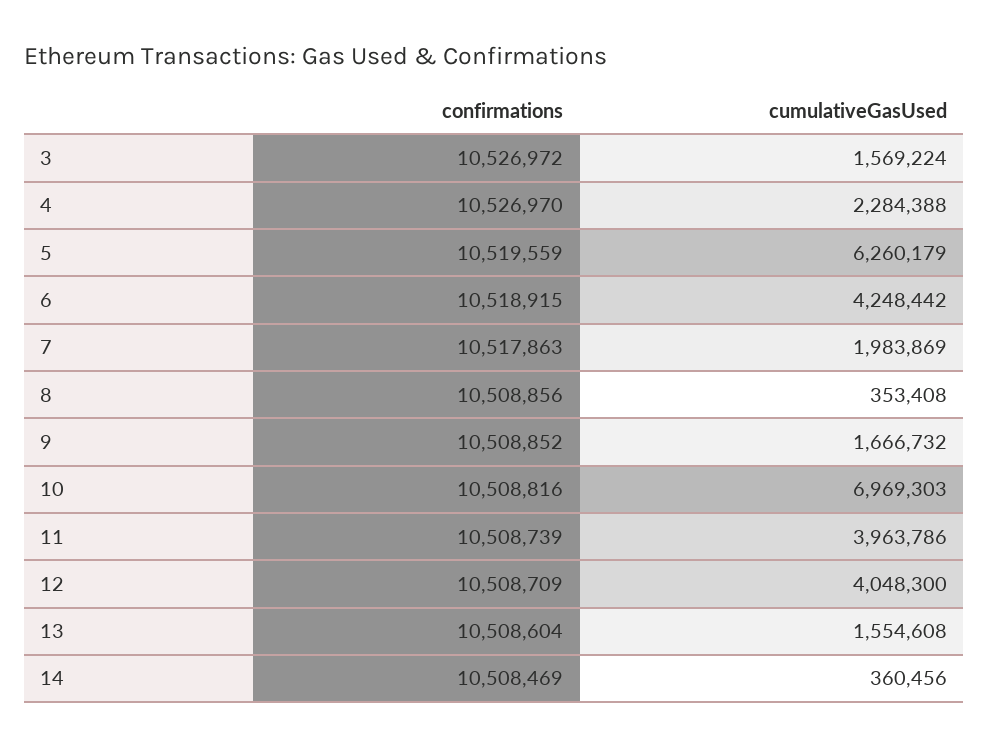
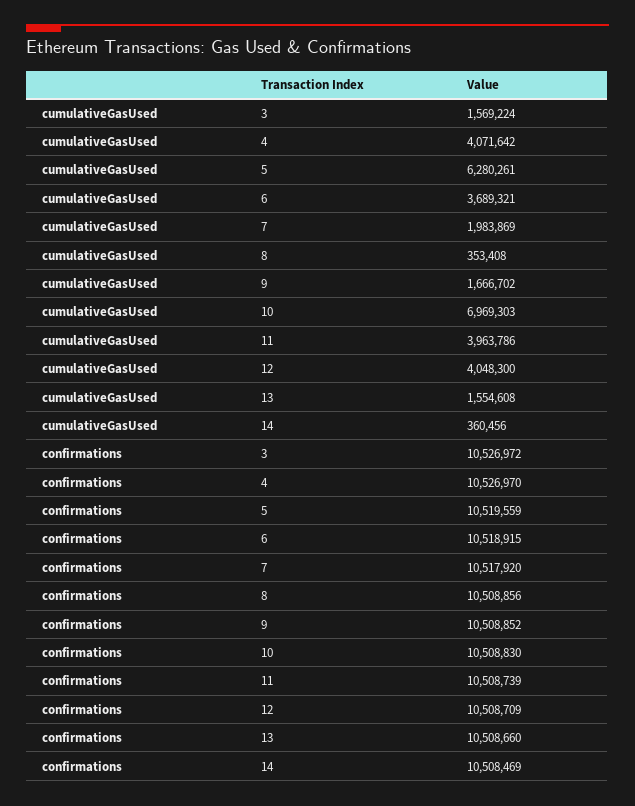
cumulativeGasUsed, 4: 2284388 -> 4071642
cumulativeGasUsed, 5: 6260179 -> 6280261
cumulativeGasUsed, 6: 4248442 -> 3689321
confirmations, 7: 10517863 -> 10517920
cumulativeGasUsed, 9: 1666732 -> 1666702
confirmations, 10: 10508816 -> 10508830
confirmations, 13: 10508604 -> 10508660

